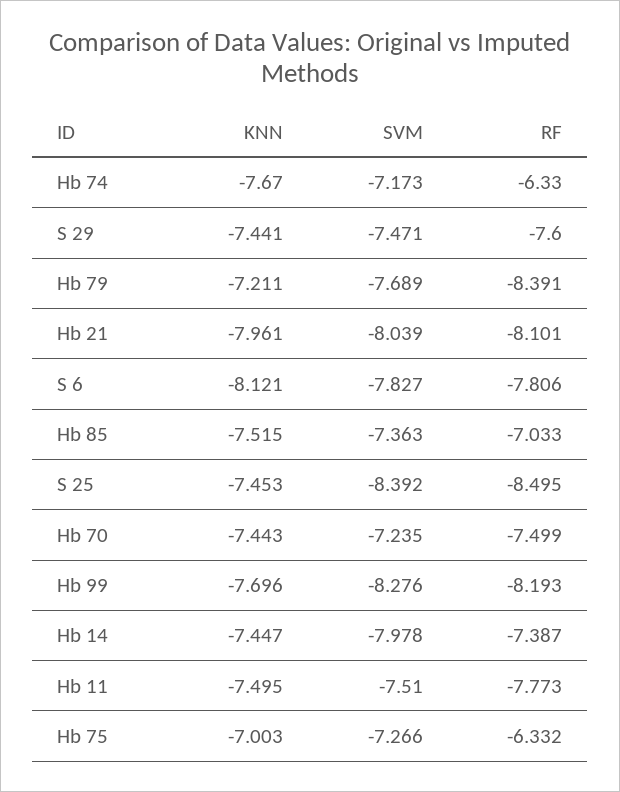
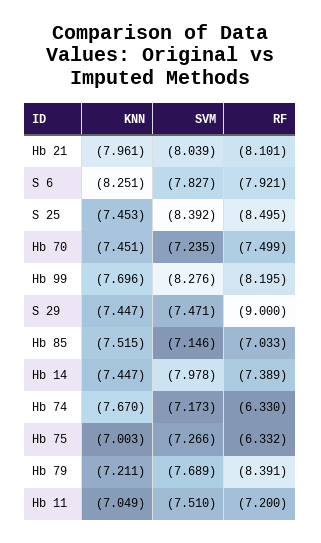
KNN, S 29: -7.441 -> -7.447
RF, S 29: -7.6 -> -9
KNN, S 6: -8.121 -> -8.251
RF, S 6: -7.806 -> -7.921
SVM, Hb 85: -7.363 -> -7.146
KNN, Hb 70: -7.443 -> -7.451
RF, Hb 99: -8.193 -> -8.195
RF, Hb 14: -7.387 -> -7.389
KNN, Hb 11: -7.495 -> -7.049
RF, Hb 11: -7.773 -> -7.2

